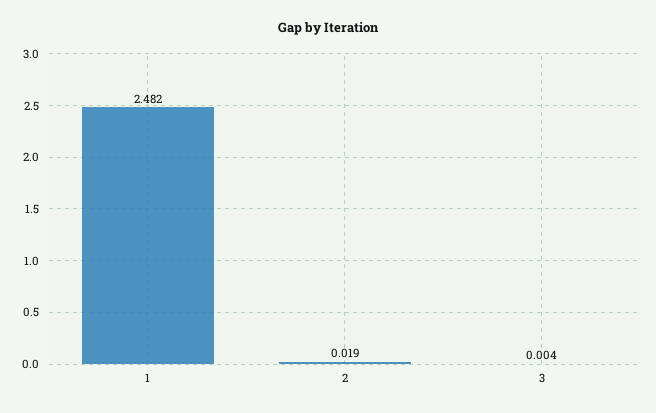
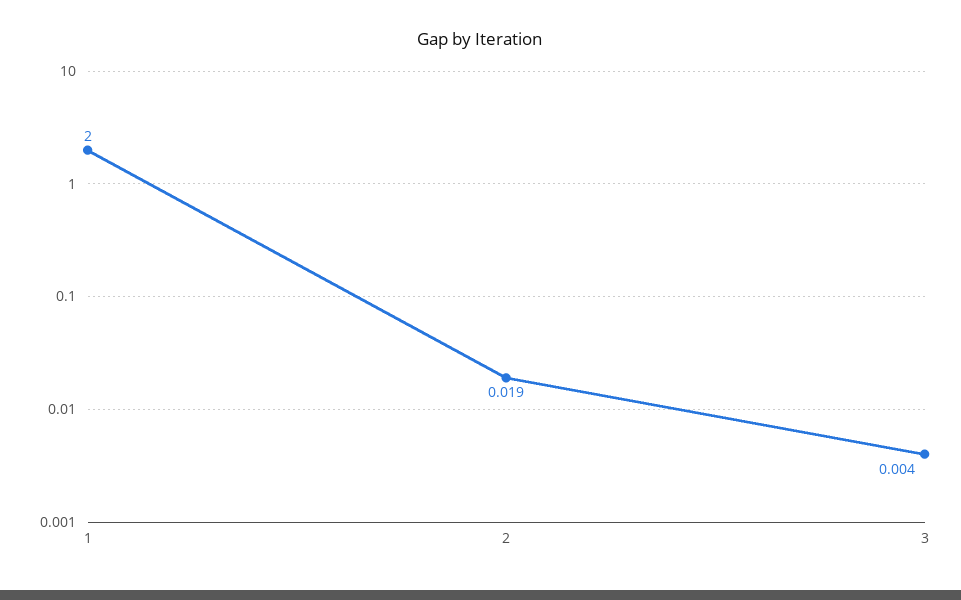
1: 2.482 -> 2

